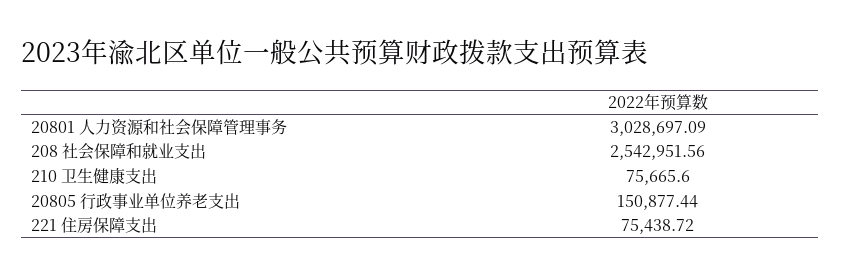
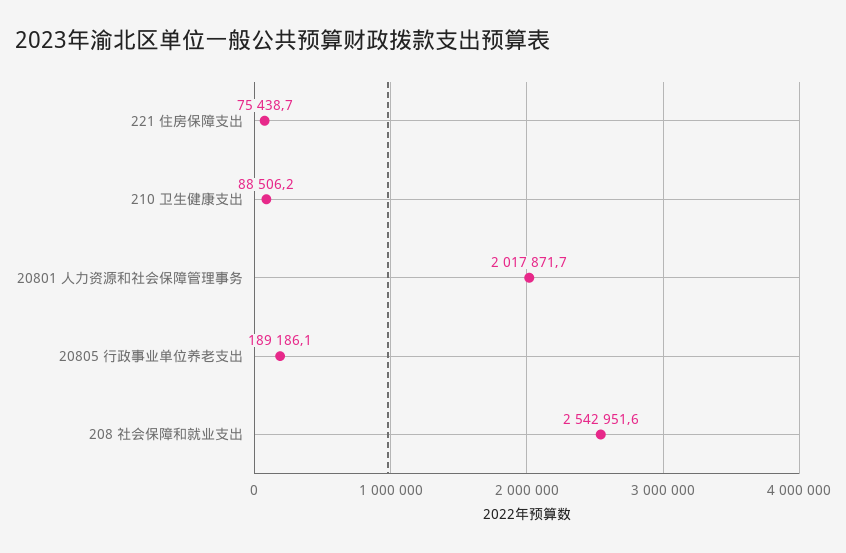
20801 人力资源和社会保障管理事务: 3028697.09 -> 2017871.7
210 卫生健康支出: 75665.6 -> 88506.2
20805 行政事业单位养老支出: 150877.44 -> 189186.1

